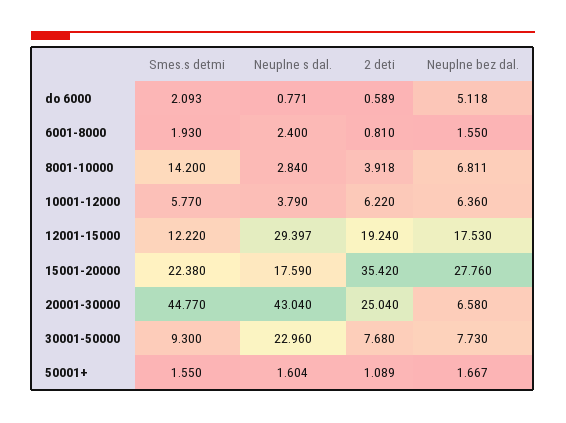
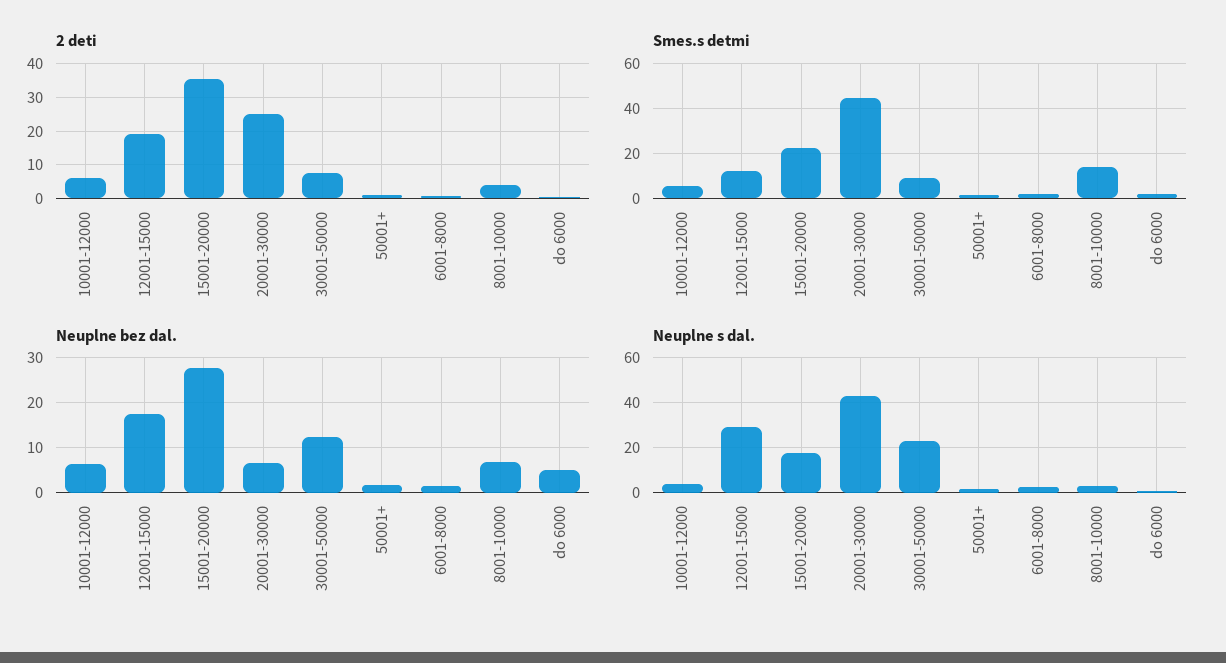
Neuplne bez dal., 30001-50000: 7.73 -> 12

